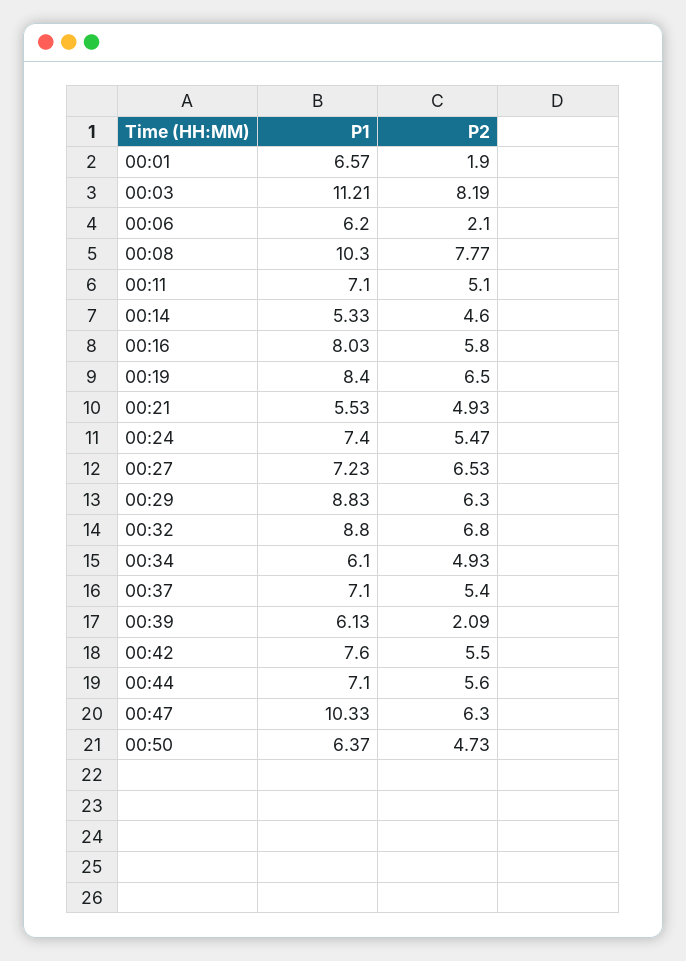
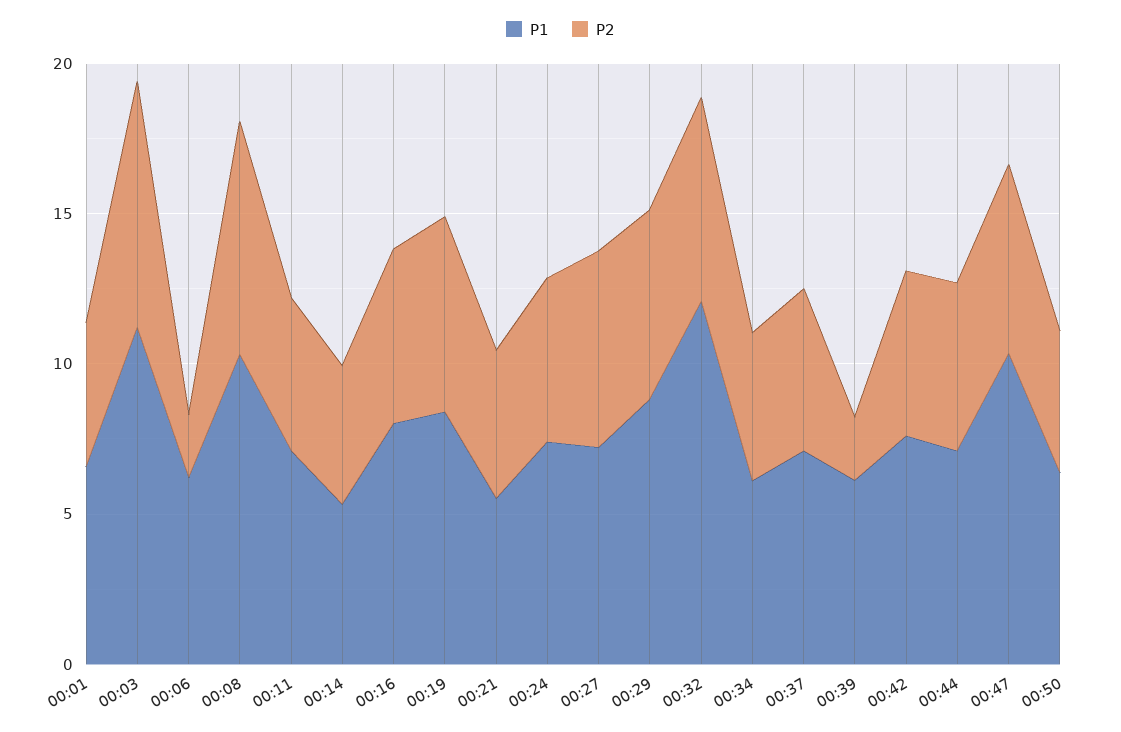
P2, 00:01: 1.9 -> 5
P1, 00:32: 8.8 -> 12

